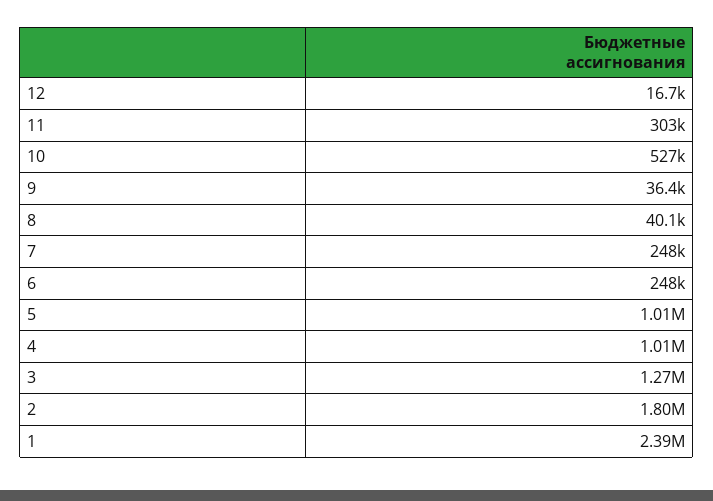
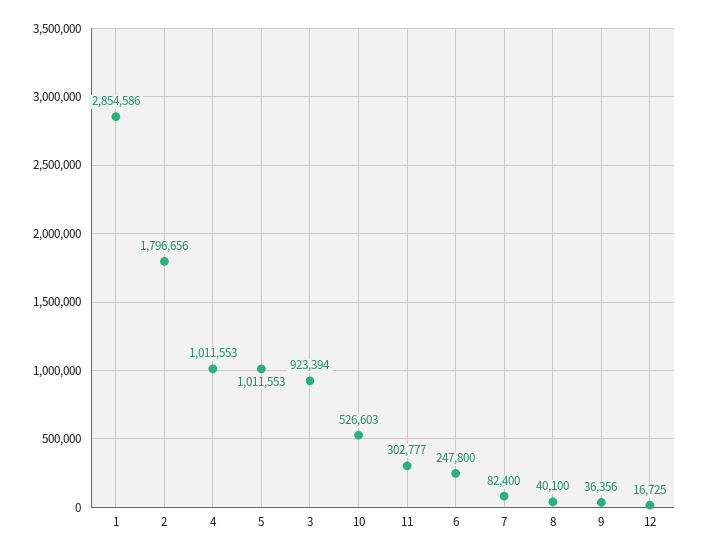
7: 248000 -> 82400
3: 1270000 -> 923394
1: 2390000 -> 2854586

